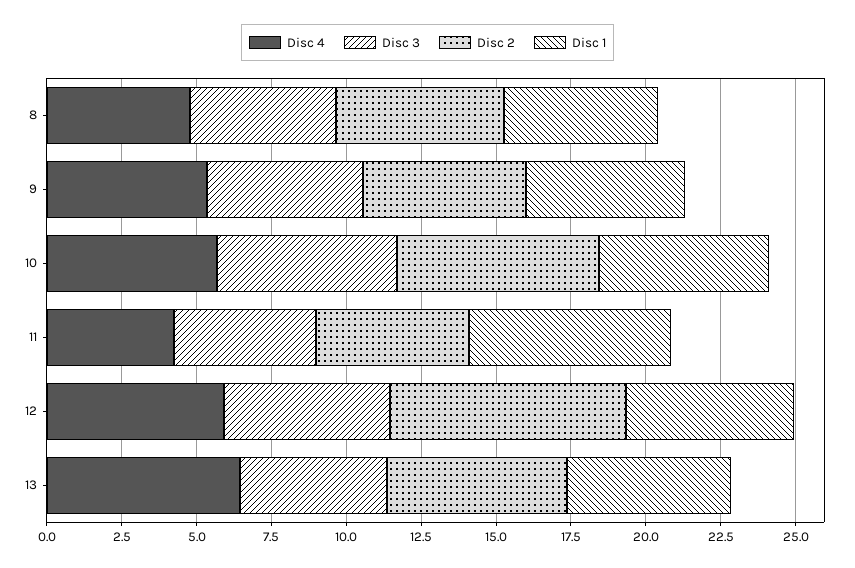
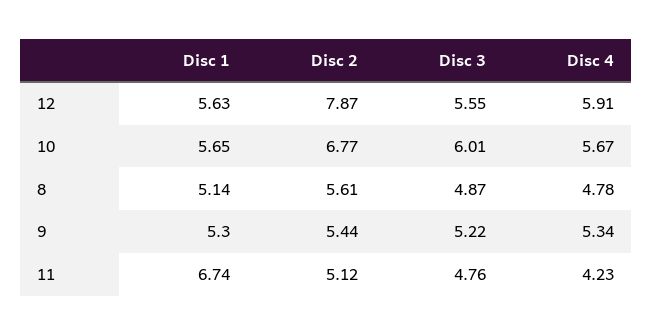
Disc 4, 13: 6.5 -> none
Disc 3, 13: 5 -> none
Disc 2, 13: 6 -> none
Disc 1, 13: 5.5 -> none

